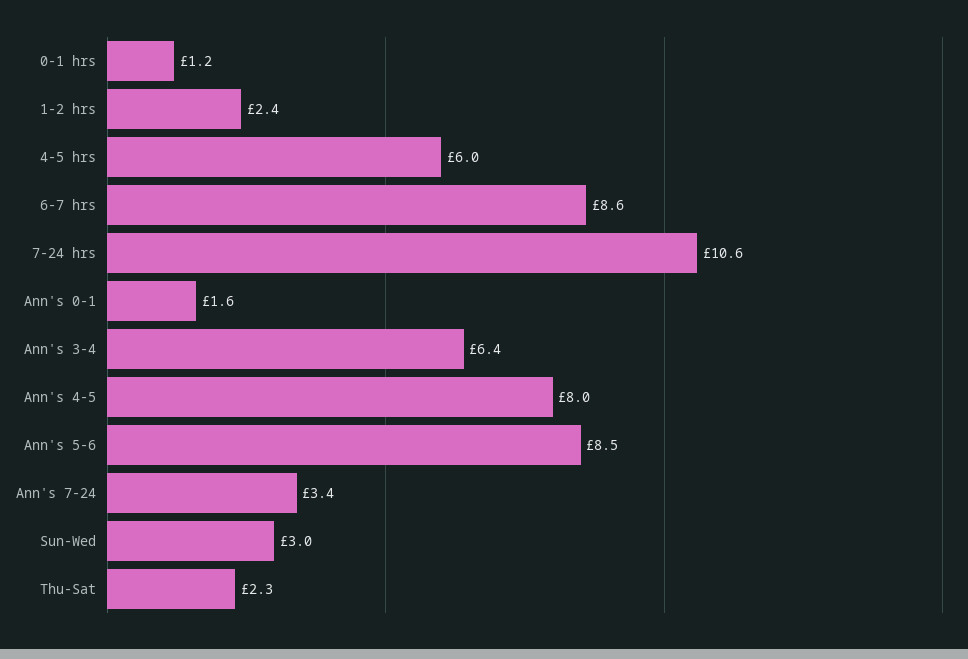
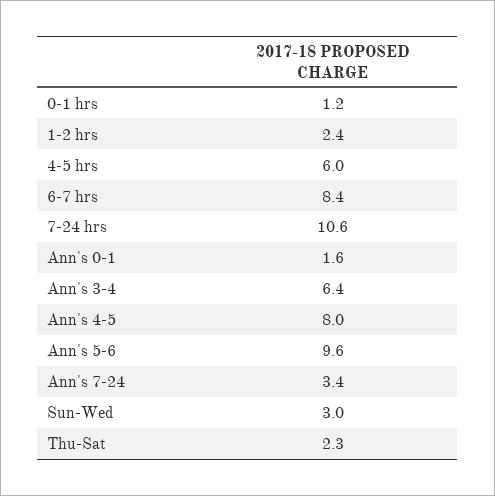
6-7 hrs: 8.6 -> 8.4
Ann's 5-6: 8.5 -> 9.6

